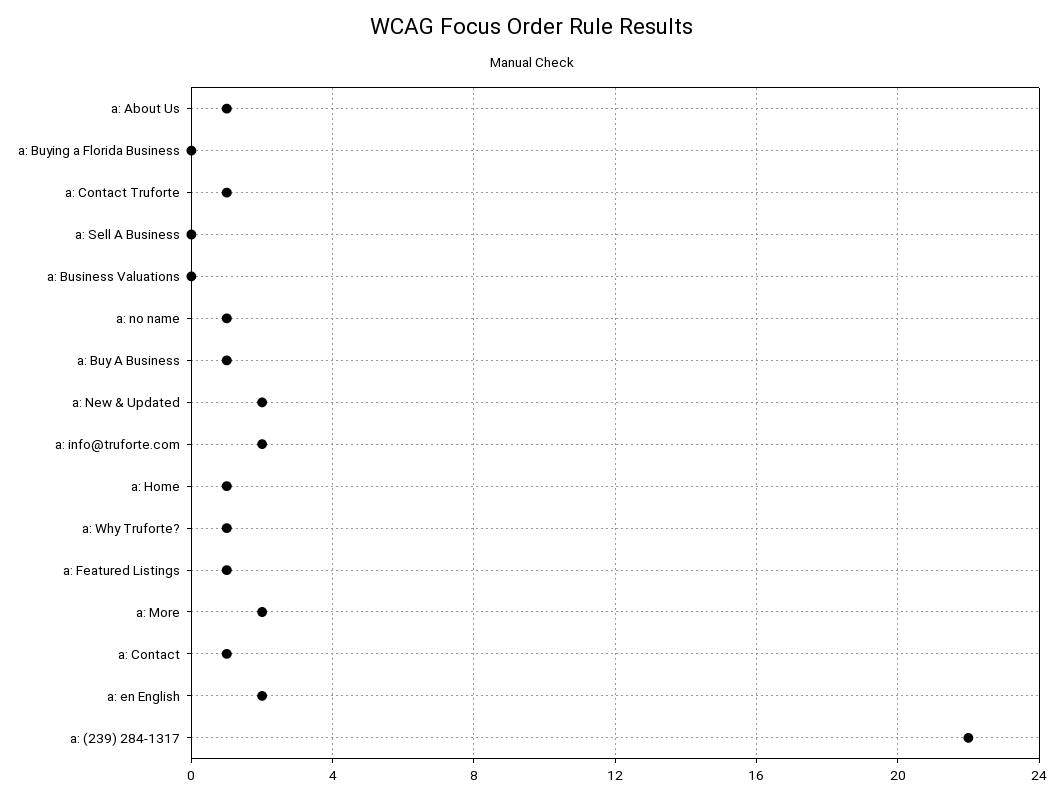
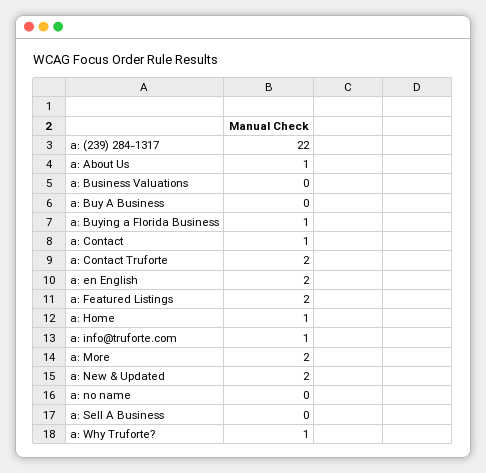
a: Buying a Florida Business: 0 -> 1
a: Contact Truforte: 1 -> 2
a: no name: 1 -> 0
a: Buy A Business: 1 -> 0
a: info@truforte.com: 2 -> 1
a: Featured Listings: 1 -> 2

